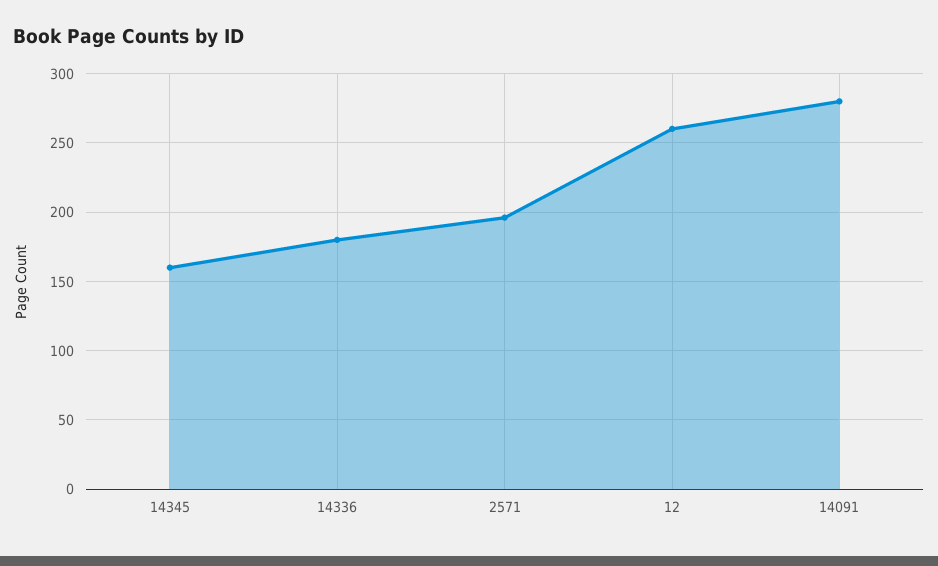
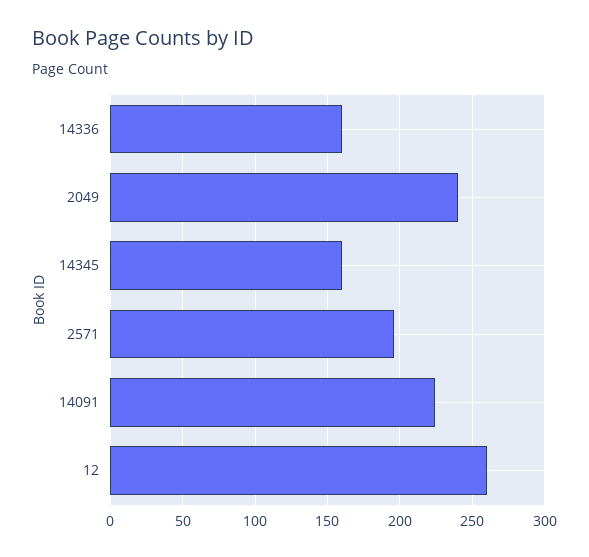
14336: 180 -> 160
14091: 280 -> 225
2049: none -> 240

